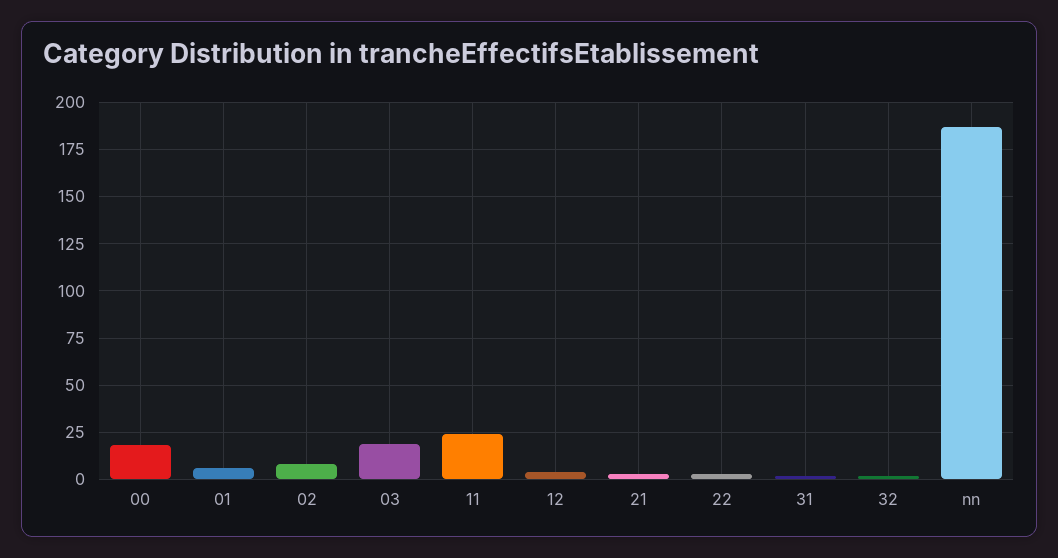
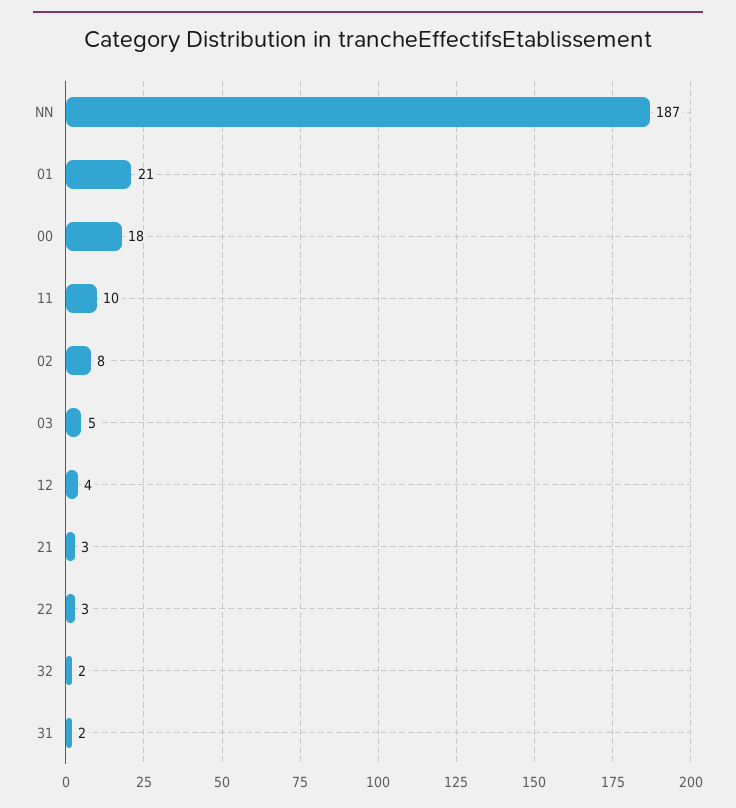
01: 5 -> 21
03: 20 -> 5
11: 25 -> 10

